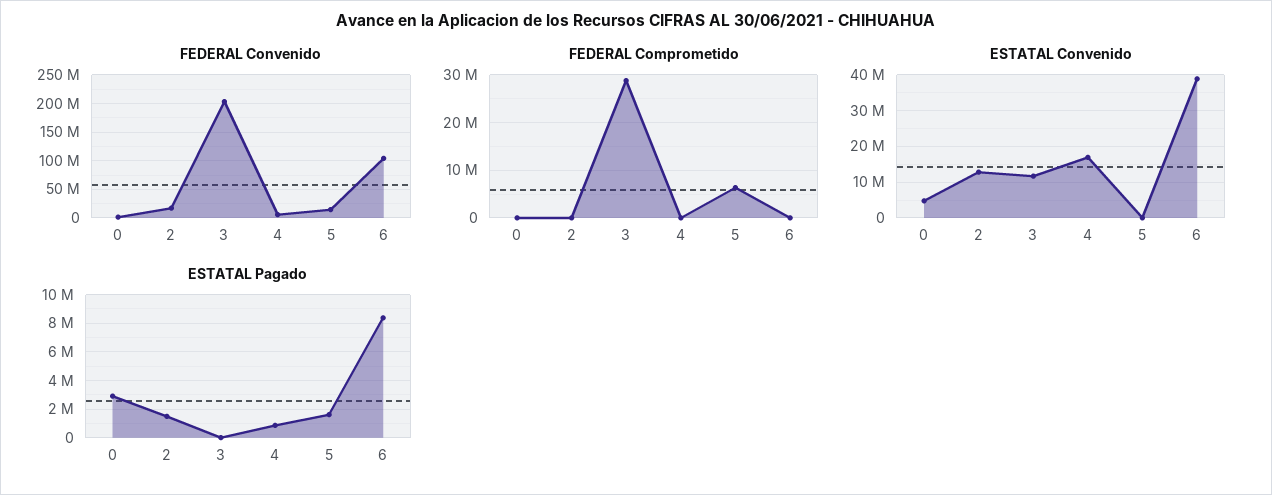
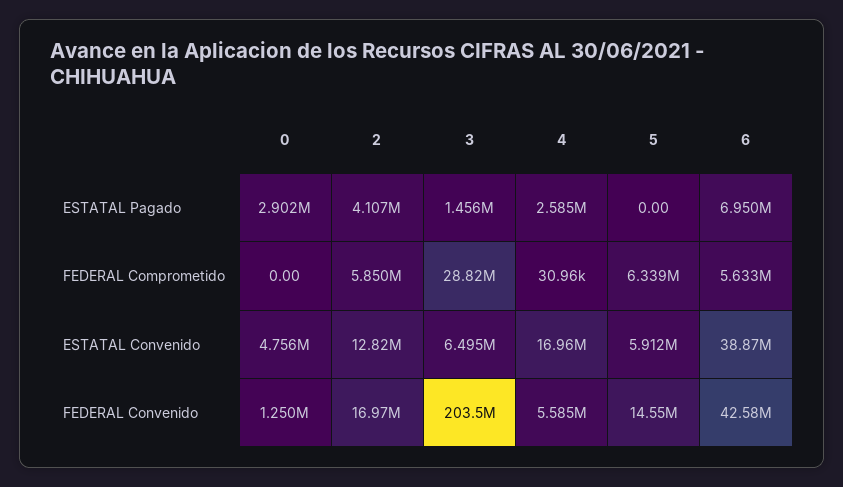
FEDERAL Convenido, 6: 100000000 -> 42580000
FEDERAL Comprometido, 2: 0 -> 5850000
FEDERAL Comprometido, 6: 0 -> 5633000
ESTATAL Convenido, 3: 12000000 -> 6495000
ESTATAL Convenido, 5: 0 -> 5912000
ESTATAL Pagado, 2: 1500000 -> 4107000
ESTATAL Pagado, 3: 0 -> 1456000
ESTATAL Pagado, 4: 1000000 -> 2585000
ESTATAL Pagado, 5: 1500000 -> 0
ESTATAL Pagado, 6: 8500000 -> 6950000

